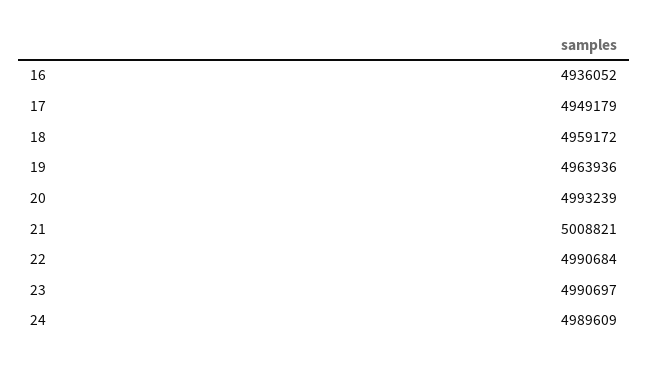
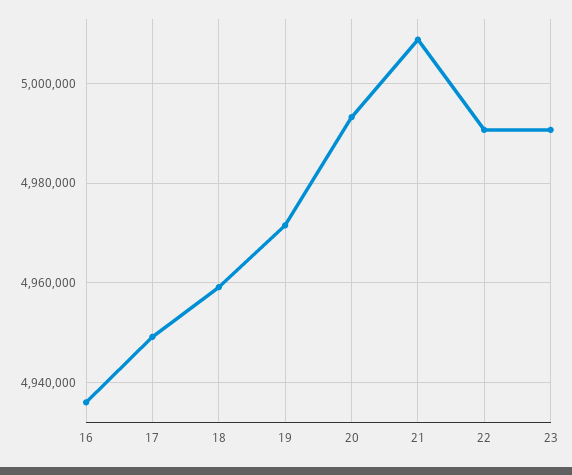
19: 4963936 -> 4972000
24: 4989609 -> none

